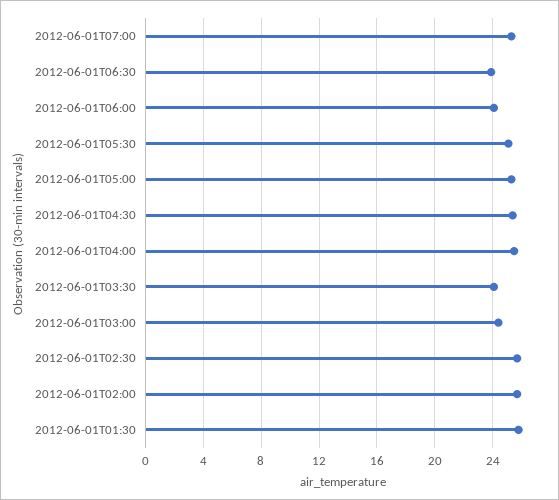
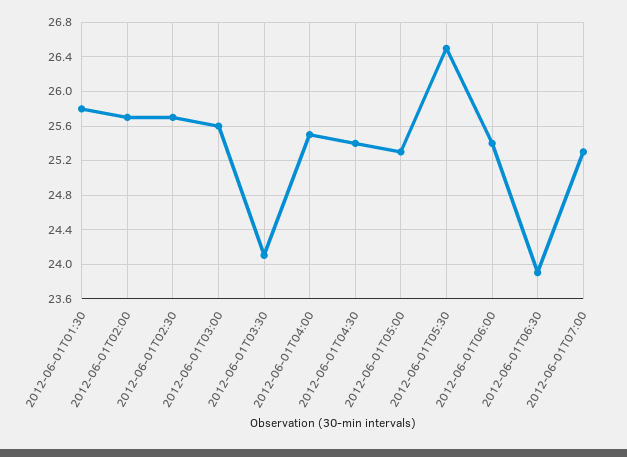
2012-06-01T06:00: 24 -> 25.4
2012-06-01T05:30: 25 -> 26.5
2012-06-01T03:00: 24.5 -> 25.6

